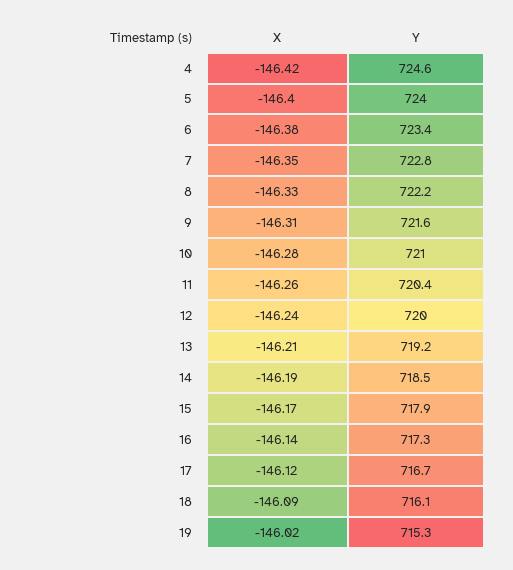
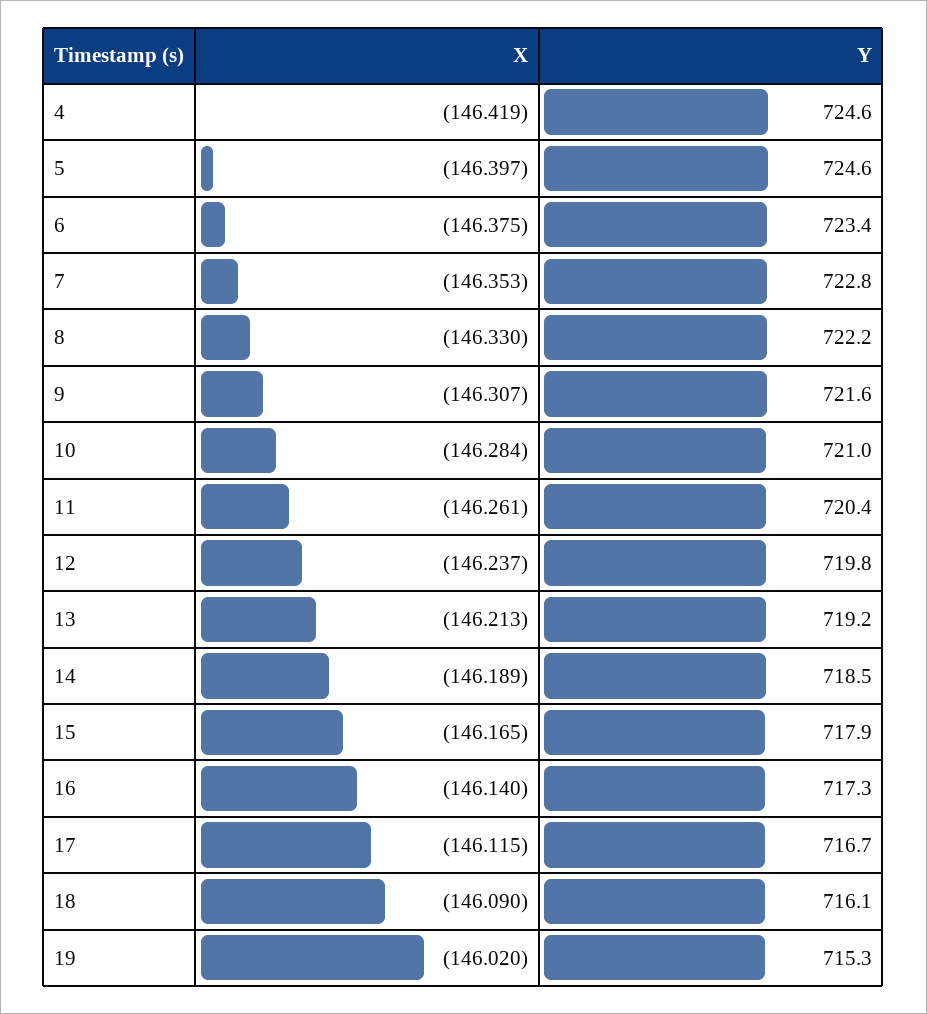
Y, 5: 724 -> 724.6
Y, 12: 720 -> 719.8

